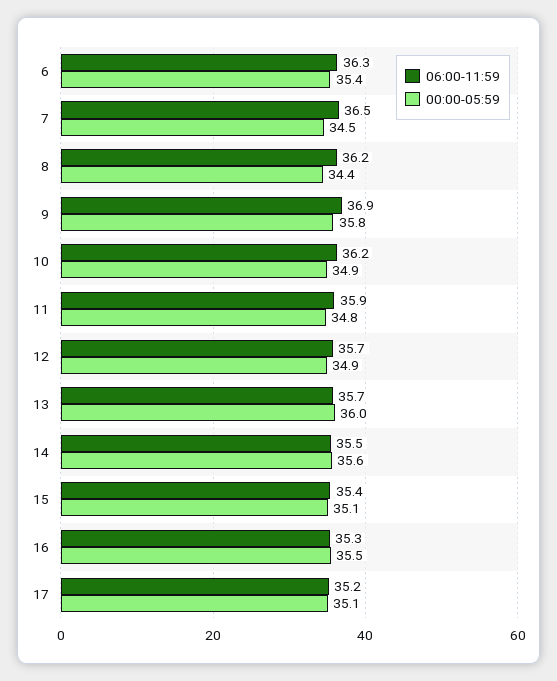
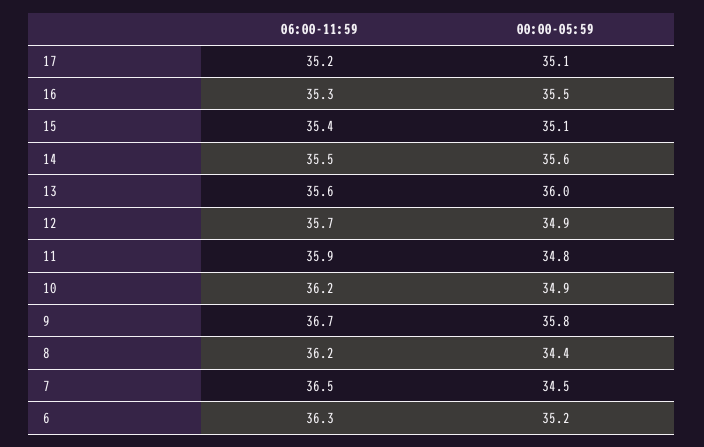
00:00-05:59, 6: 35.4 -> 35.2
06:00-11:59, 9: 36.9 -> 36.7
06:00-11:59, 13: 35.7 -> 35.6

